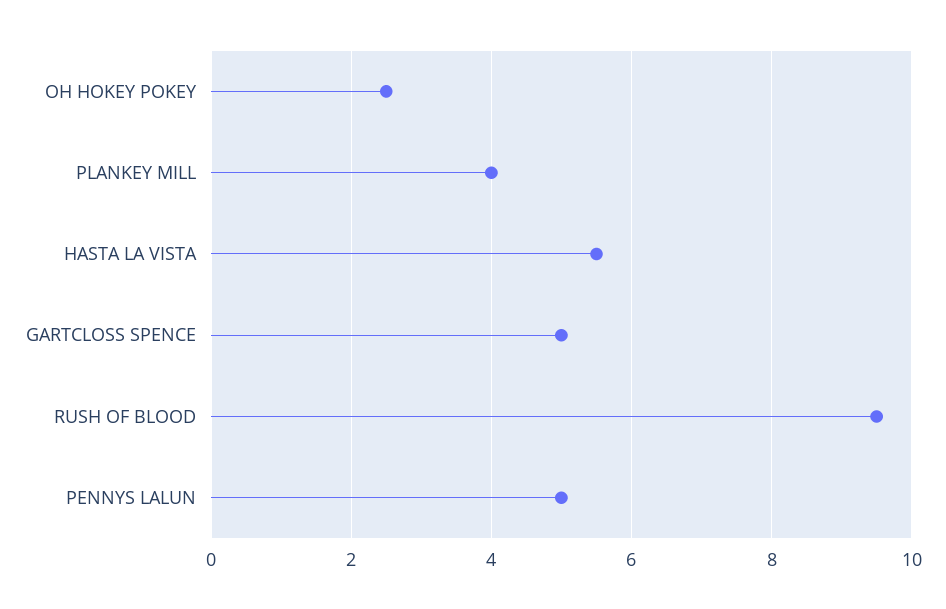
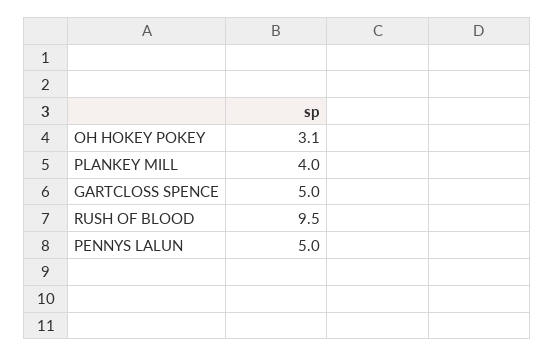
OH HOKEY POKEY: 2.5 -> 3.1
HASTA LA VISTA: 5.5 -> none

